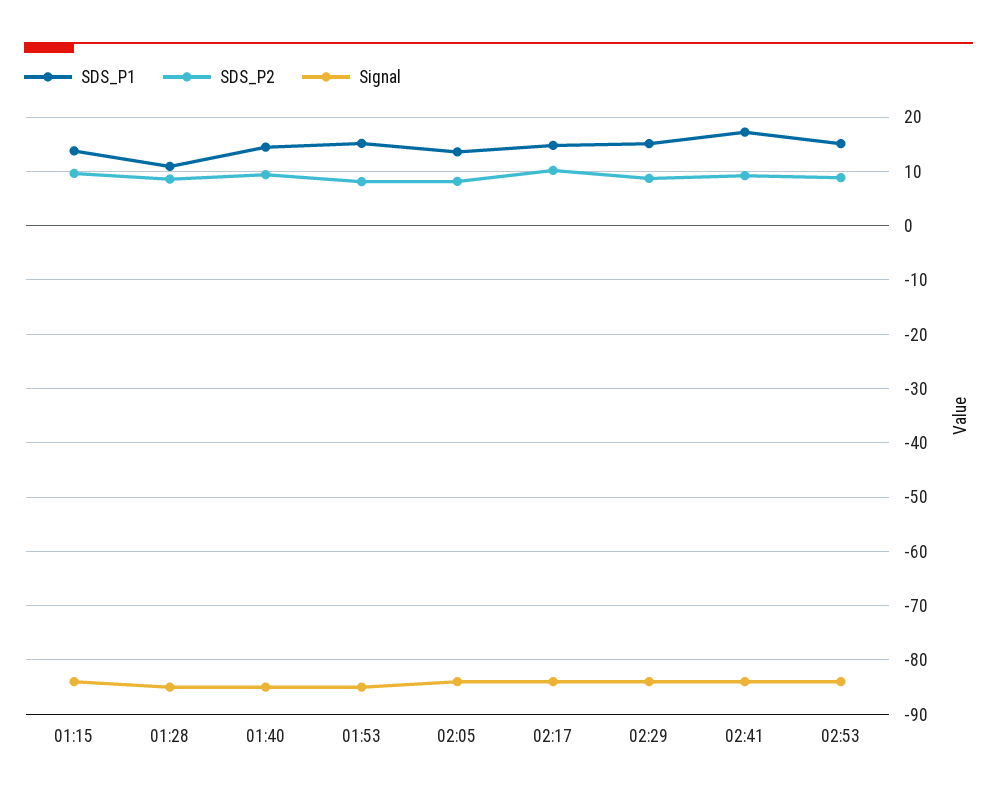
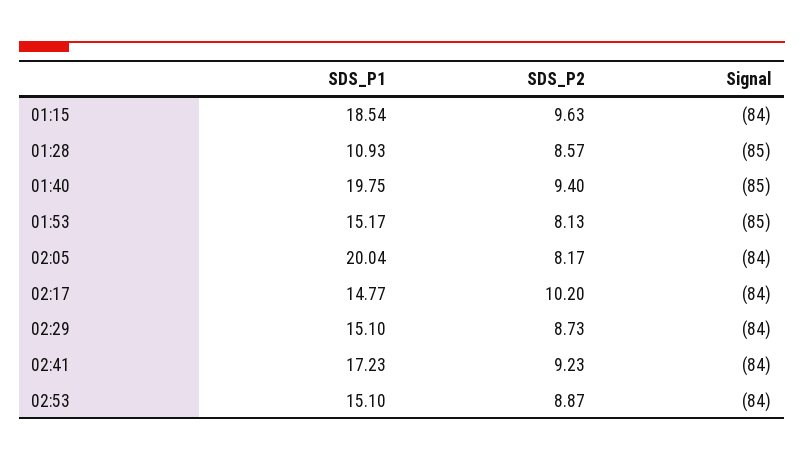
SDS_P1, 01:15: 14 -> 18.54
SDS_P1, 01:40: 14 -> 19.75
SDS_P1, 02:05: 14 -> 20.04

